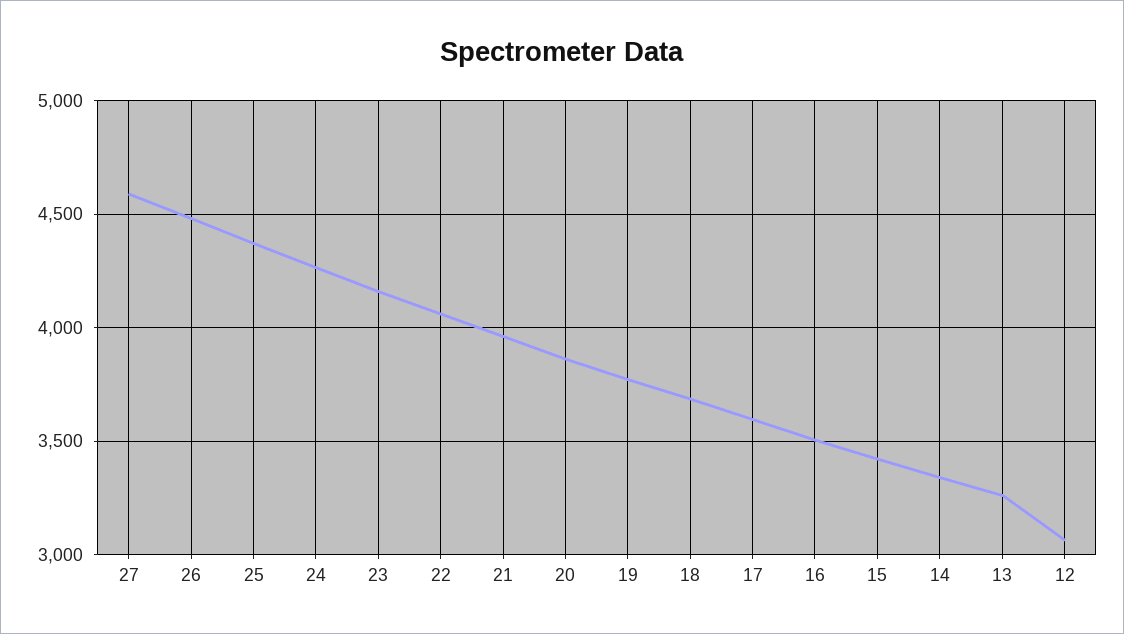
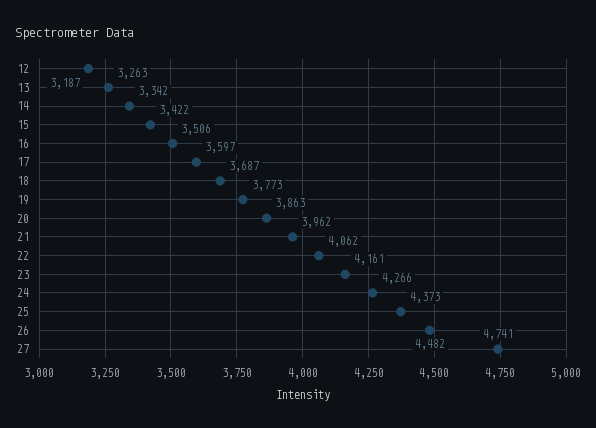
27: 4600 -> 4741
12: 3050 -> 3187

